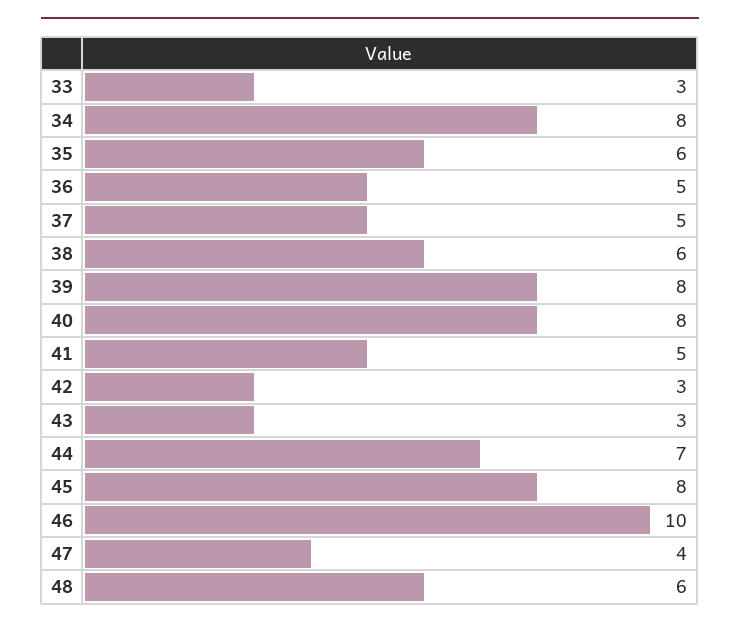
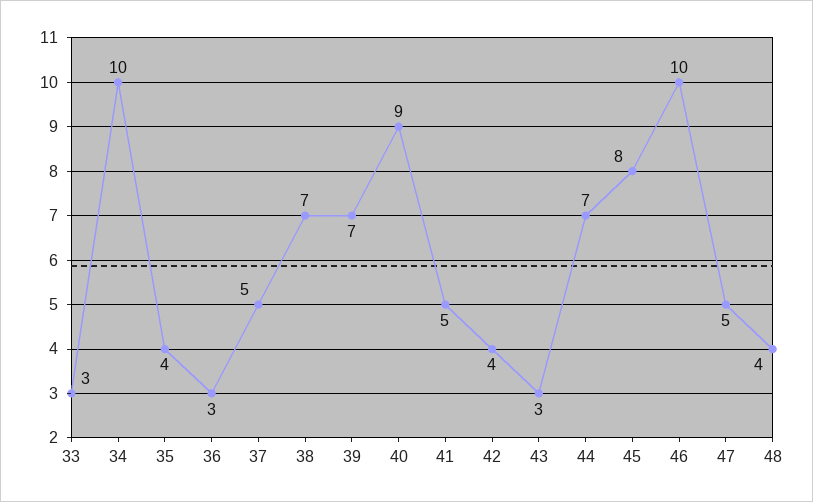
34: 8 -> 10
35: 6 -> 4
36: 5 -> 3
38: 6 -> 7
39: 8 -> 7
40: 8 -> 9
42: 3 -> 4
47: 4 -> 5
48: 6 -> 4

